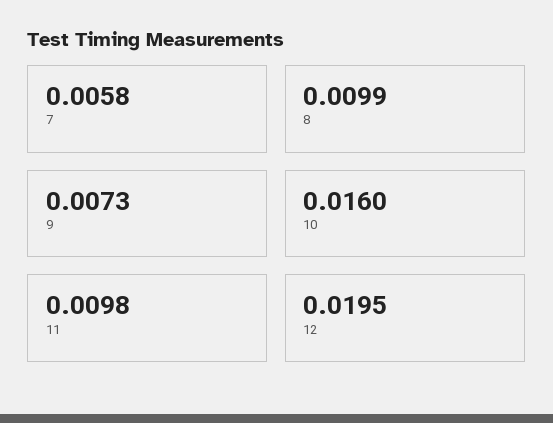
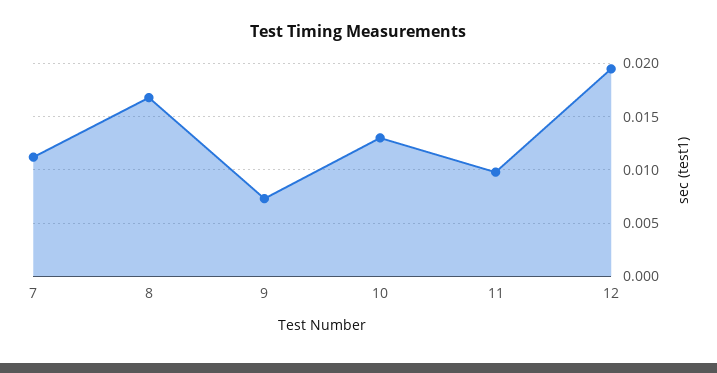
7: 0.0058 -> 0.011
8: 0.0099 -> 0.017
10: 0.016 -> 0.013

